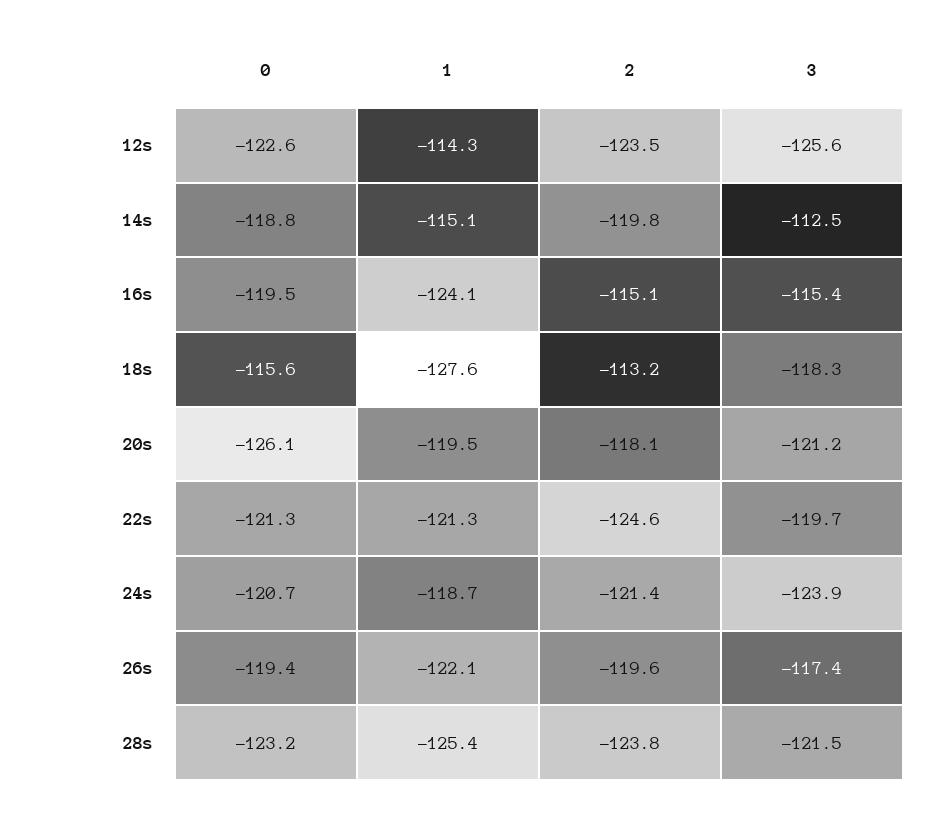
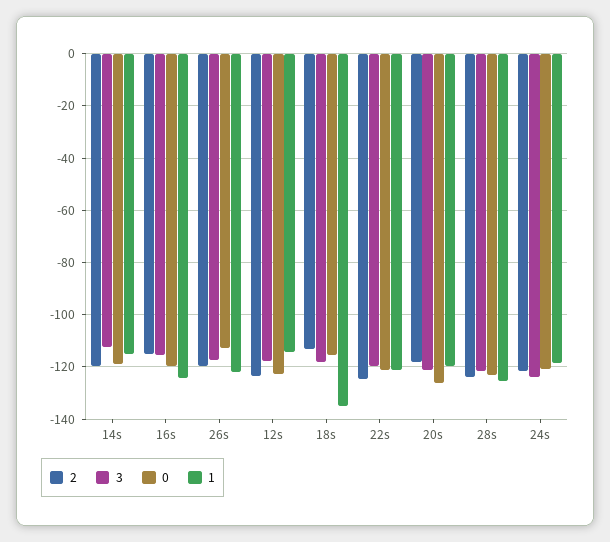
3, 12s: -125.6 -> -117.5
1, 18s: -127.6 -> -135
0, 26s: -119.4 -> -112.5

